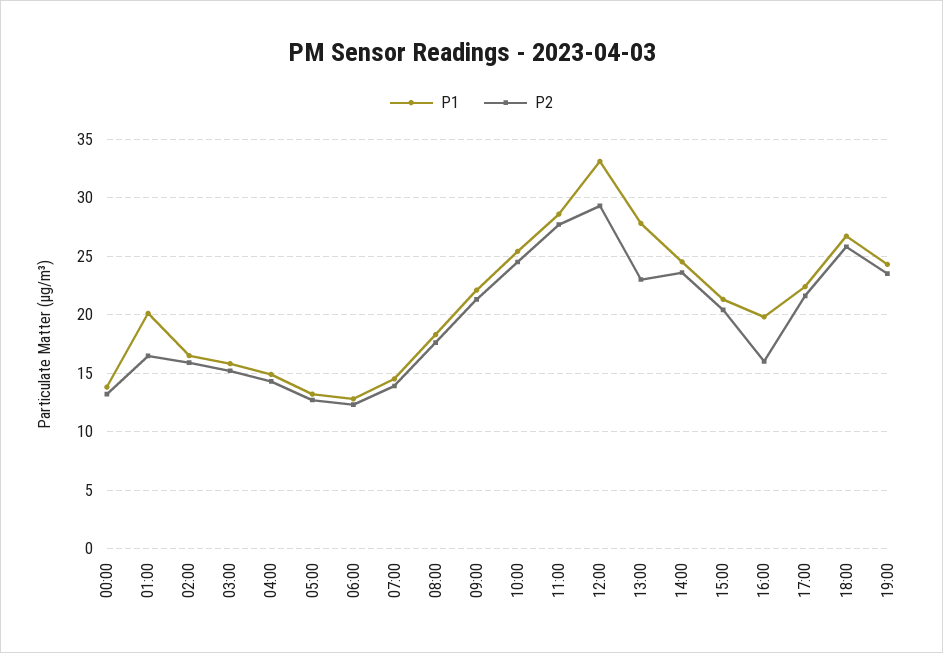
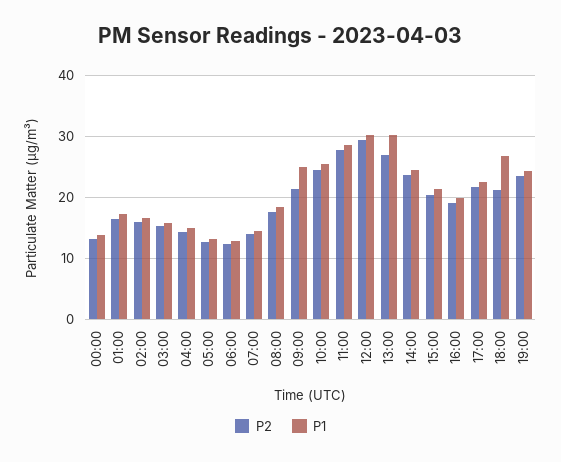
P1, 01:00: 20 -> 17
P1, 09:00: 22 -> 25
P1, 12:00: 33 -> 30
P1, 13:00: 28 -> 30
P2, 13:00: 23 -> 27
P2, 16:00: 16 -> 19
P2, 18:00: 26 -> 21

